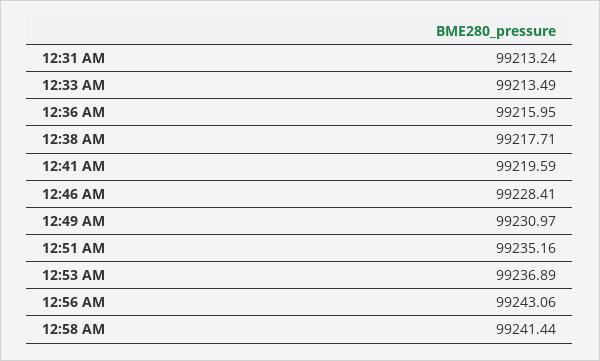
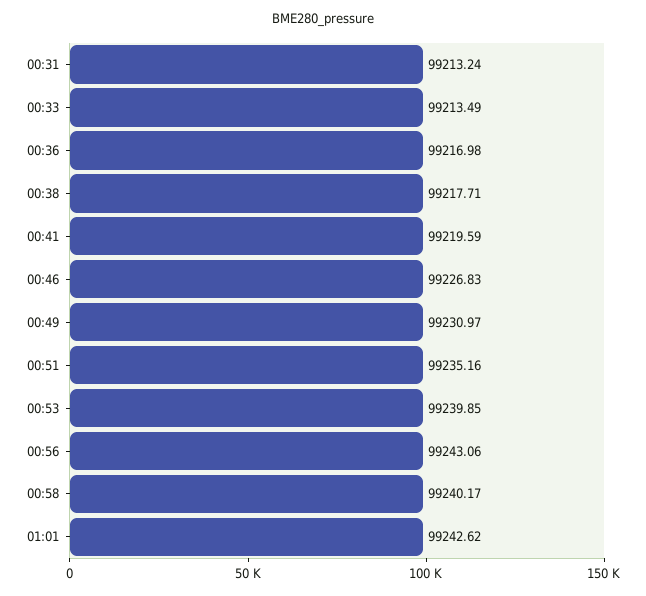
12:36 AM: 99215.95 -> 99216.98
12:46 AM: 99228.41 -> 99226.83
12:53 AM: 99236.89 -> 99239.85
12:58 AM: 99241.44 -> 99240.17
01:01: none -> 99242.62

